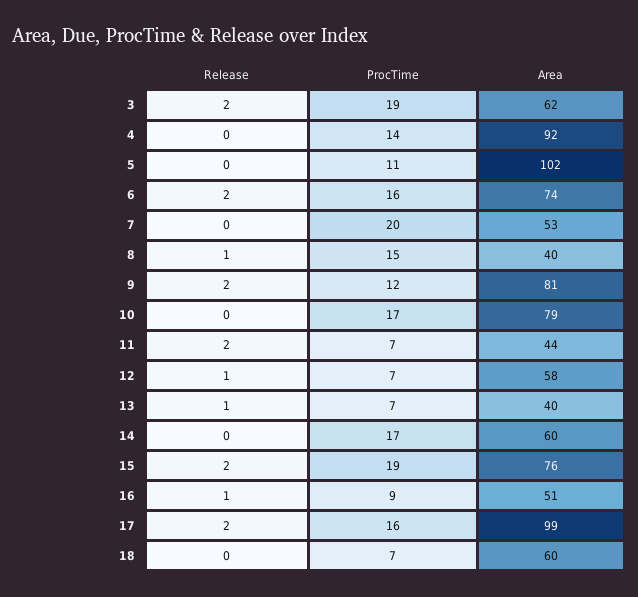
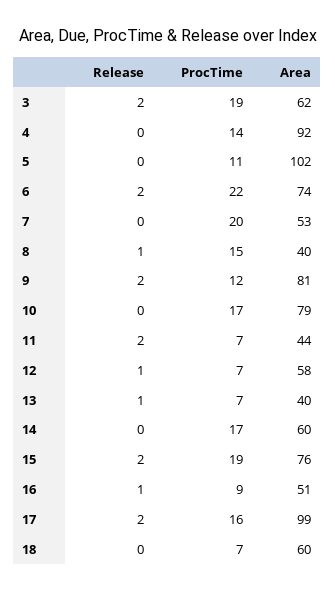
ProcTime, 6: 16 -> 22

